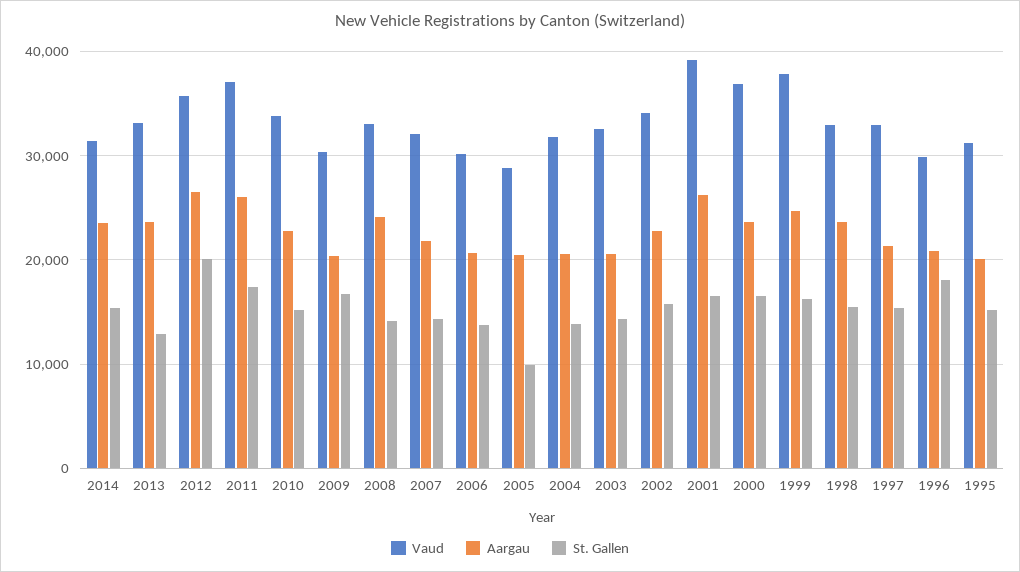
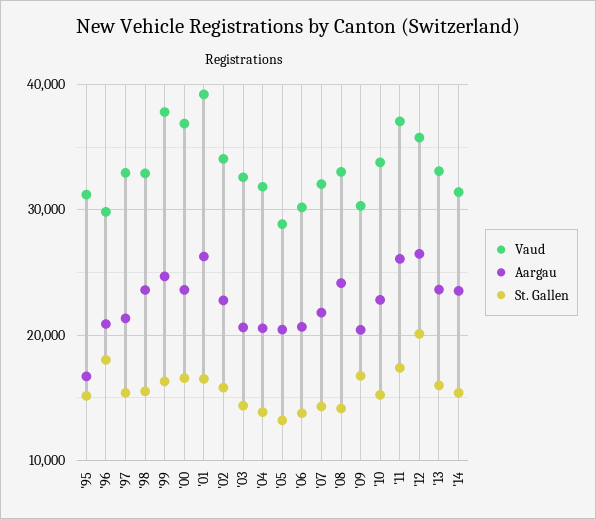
St. Gallen, 2013: 13000 -> 16000
St. Gallen, 2005: 10000 -> 13000
Aargau, 1995: 20000 -> 17000

